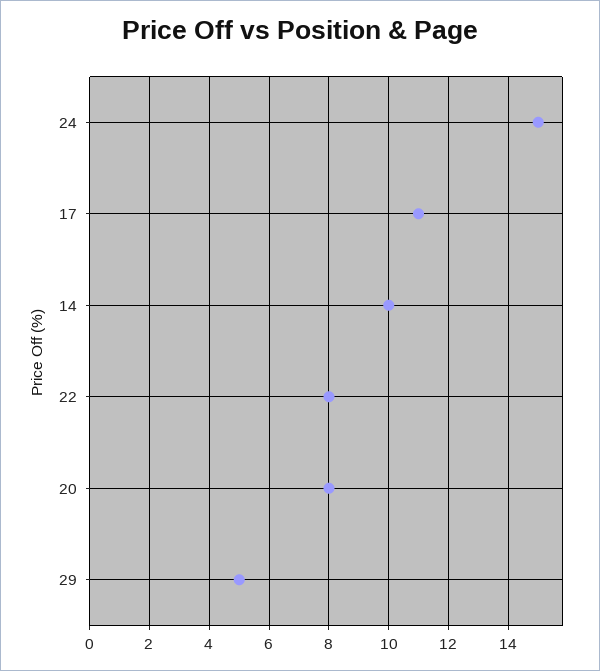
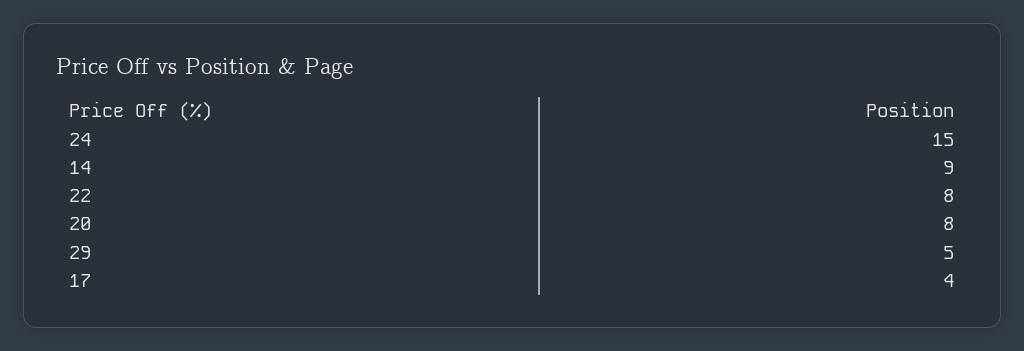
17: 11 -> 4
14: 10 -> 9

